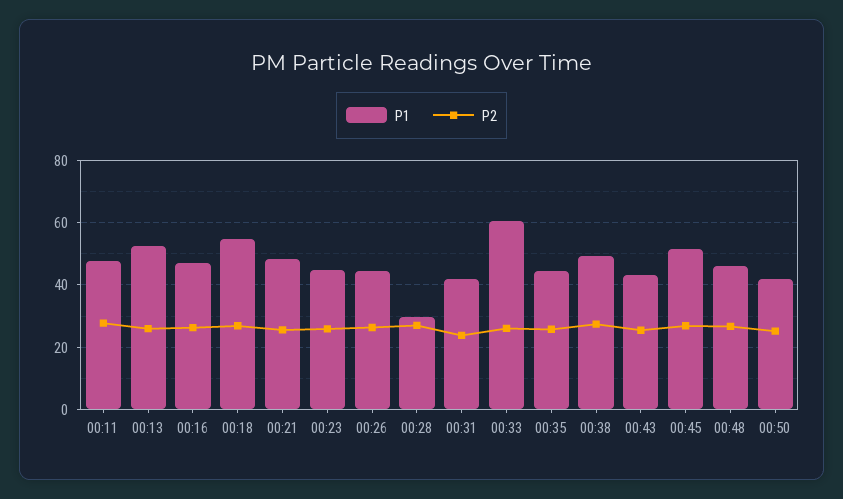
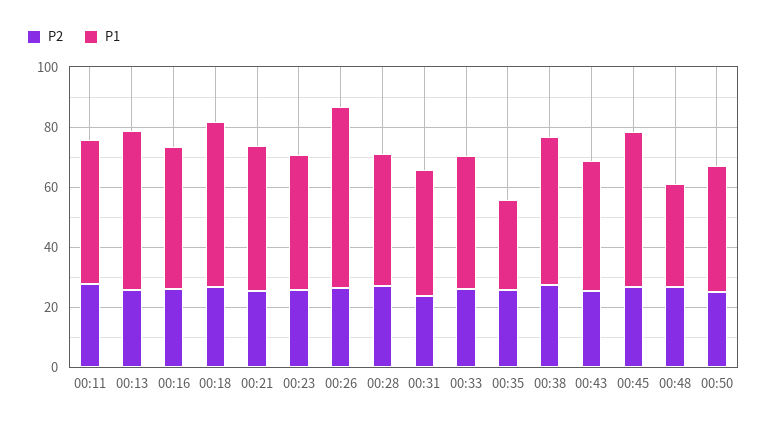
P1, 00:26: 44 -> 60
P1, 00:28: 30 -> 45
P1, 00:33: 60 -> 45
P1, 00:35: 44 -> 30
P1, 00:48: 46 -> 35

